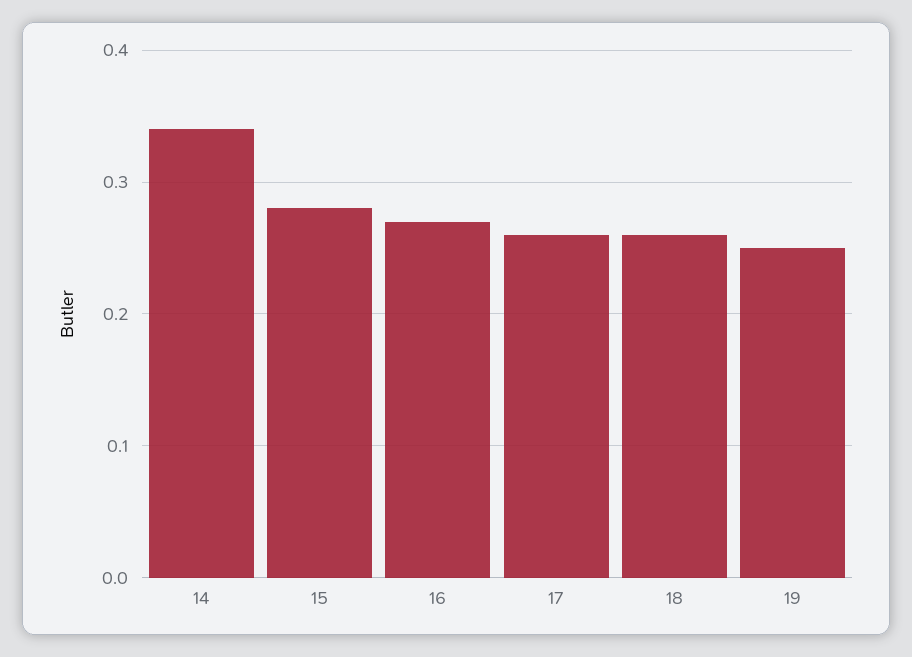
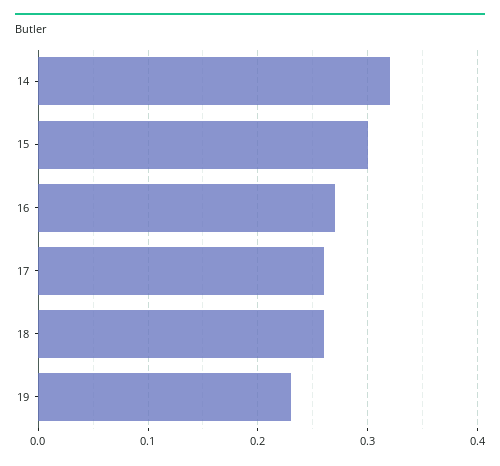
14: 0.34 -> 0.32
15: 0.28 -> 0.3
19: 0.25 -> 0.23

